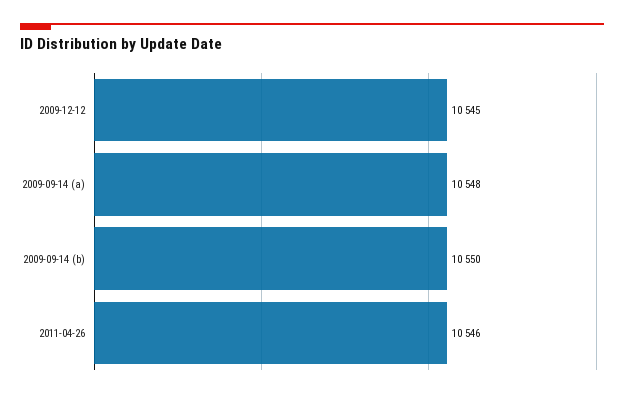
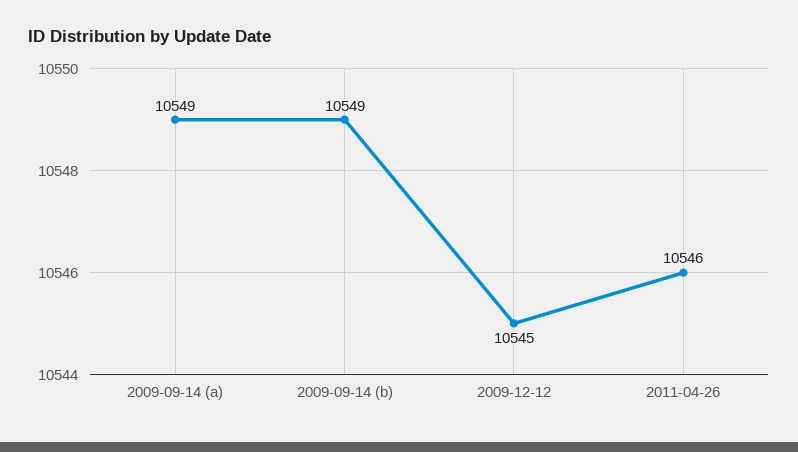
2009-09-14 (a): 10548 -> 10549
2009-09-14 (b): 10550 -> 10549

